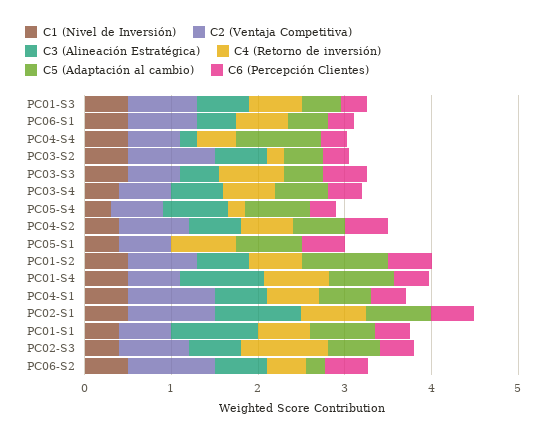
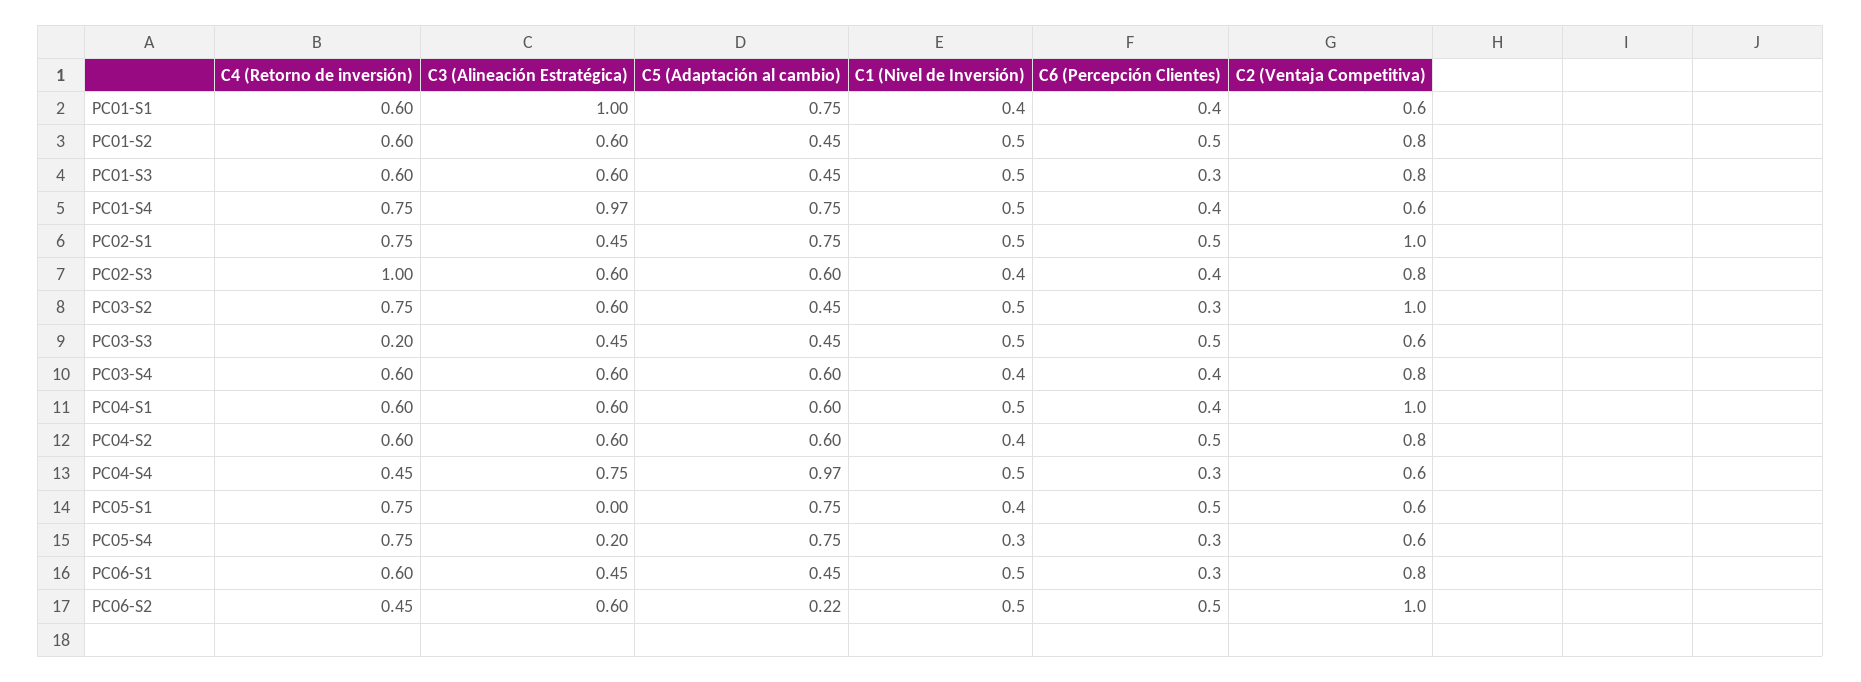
C3 (Alineación Estratégica), PC04-S4: 0.2 -> 0.75
C4 (Retorno de inversión), PC03-S2: 0.2 -> 0.75
C4 (Retorno de inversión), PC03-S3: 0.8 -> 0.2
C2 (Ventaja Competitiva), PC03-S4: 0.6 -> 0.8
C3 (Alineación Estratégica), PC05-S4: 0.8 -> 0.2
C4 (Retorno de inversión), PC05-S4: 0.2 -> 0.75
C5 (Adaptación al cambio), PC01-S2: 1 -> 0.45
C3 (Alineación Estratégica), PC02-S1: 1 -> 0.45

